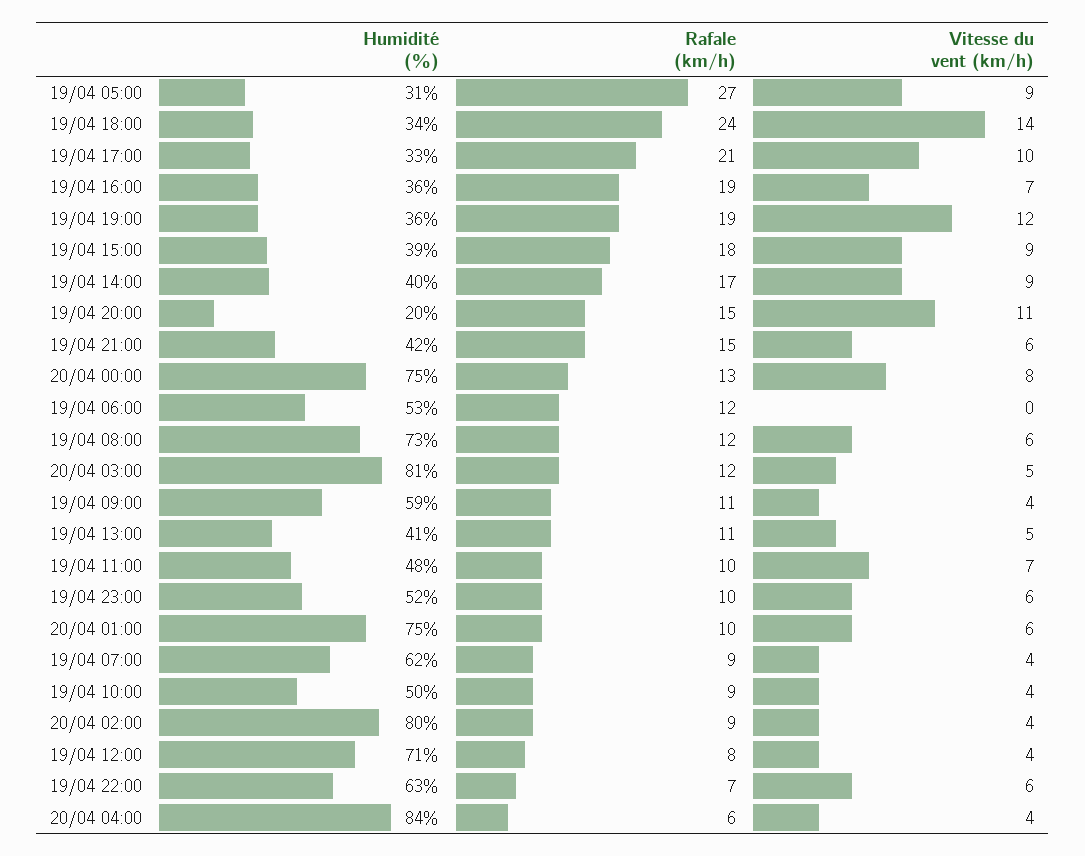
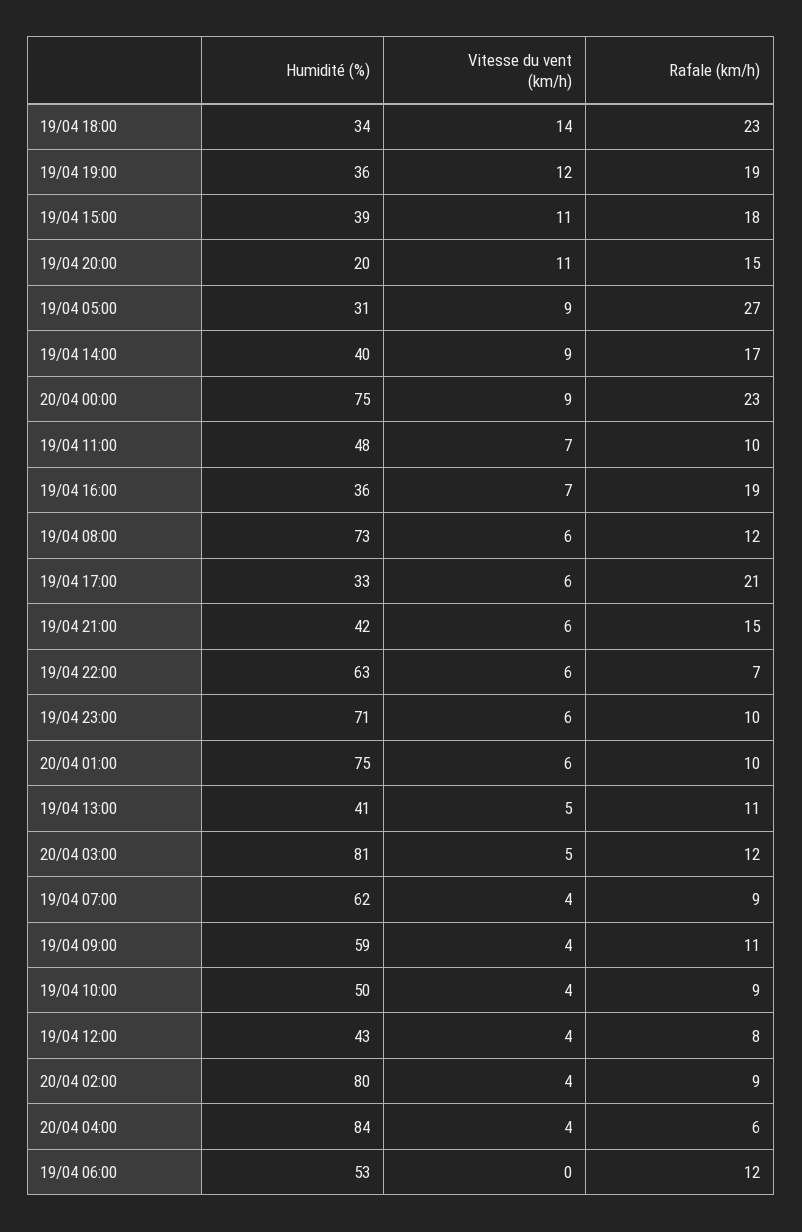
Rafale (km/h), 19/04 18:00: 24 -> 23
Vitesse du vent (km/h), 19/04 17:00: 10 -> 6
Vitesse du vent (km/h), 19/04 15:00: 9 -> 11
Rafale (km/h), 20/04 00:00: 13 -> 23
Vitesse du vent (km/h), 20/04 00:00: 8 -> 9
Humidité (%), 19/04 23:00: 52 -> 71
Humidité (%), 19/04 12:00: 71 -> 43

